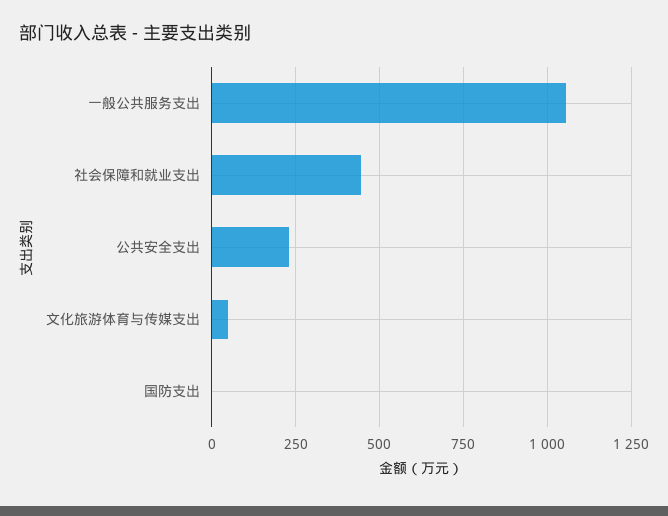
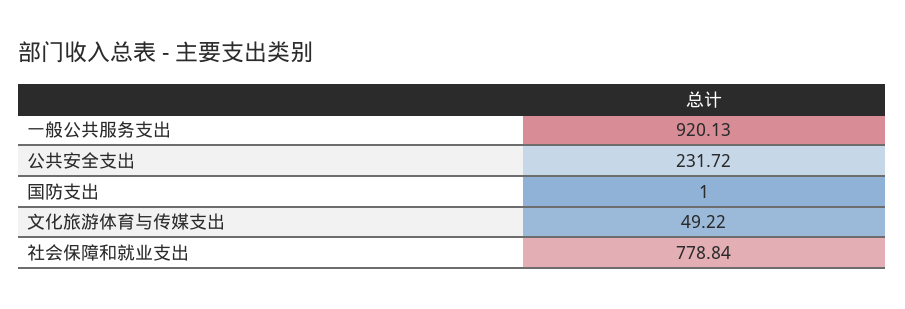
一般公共服务支出: 1050 -> 920.13
社会保障和就业支出: 450 -> 778.84

